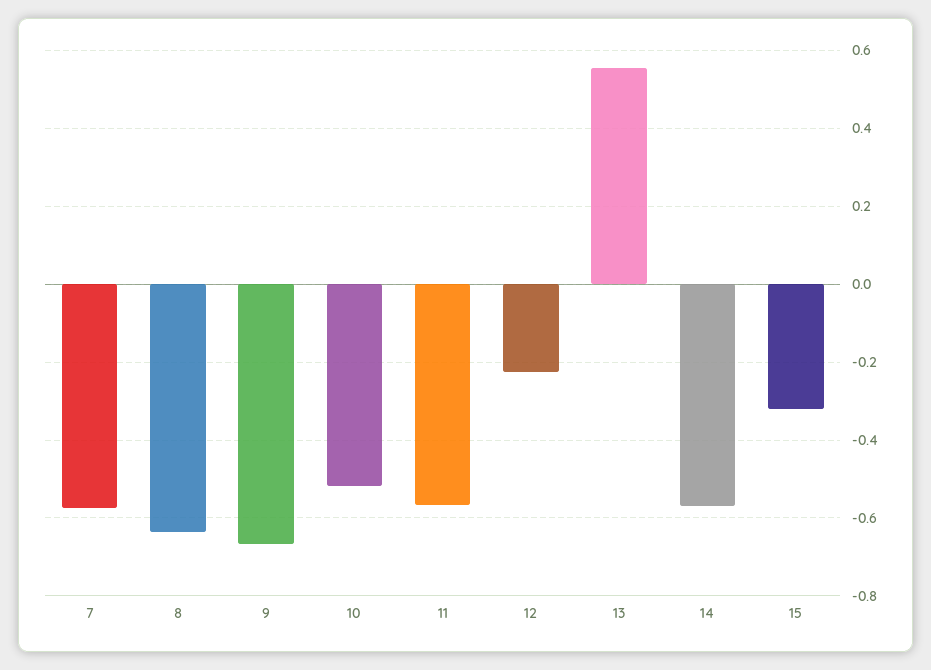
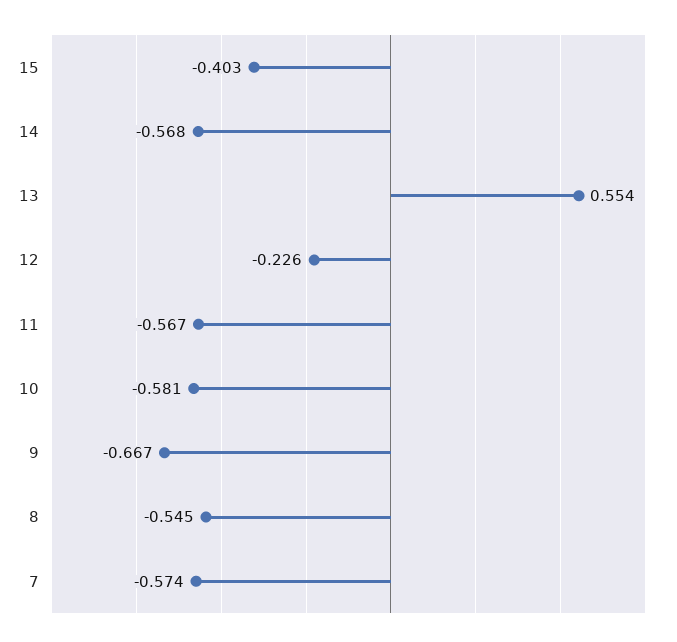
8: -0.64 -> -0.545
10: -0.52 -> -0.581
15: -0.32 -> -0.403

